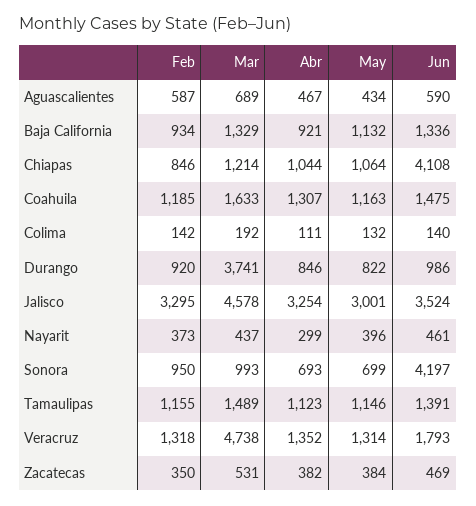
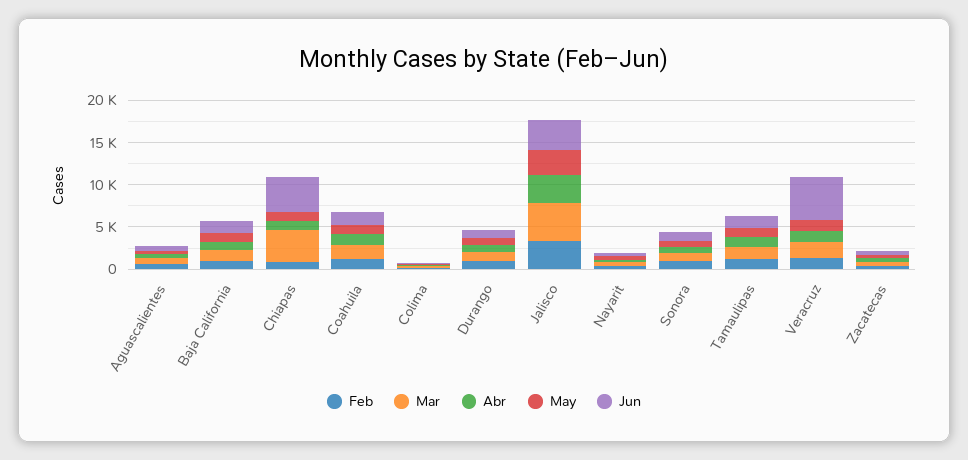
Mar, Chiapas: 1214 -> 4000
Mar, Durango: 3741 -> 1000
Jun, Sonora: 4197 -> 1000
Mar, Veracruz: 4738 -> 2000
Jun, Veracruz: 1793 -> 5000

